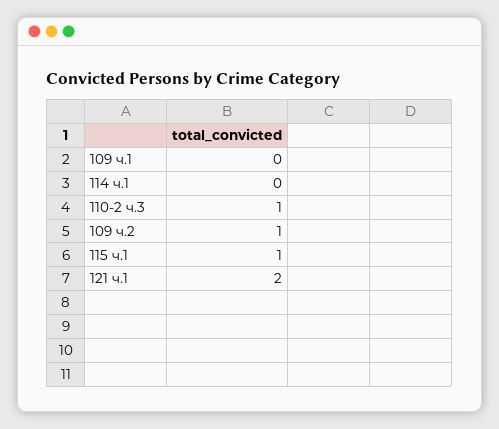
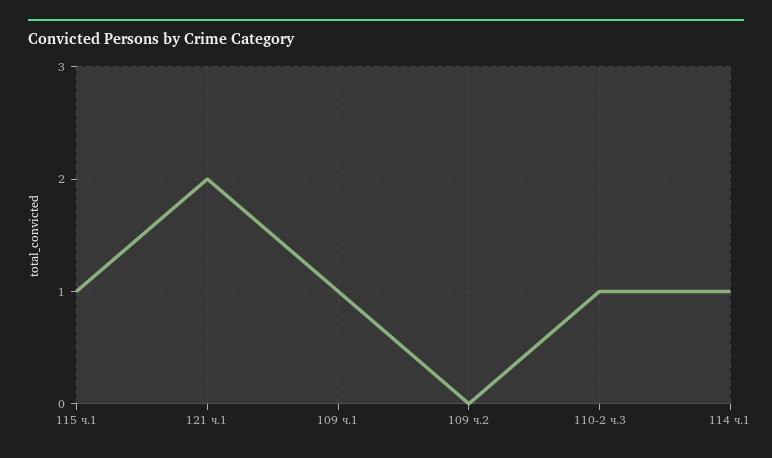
109 ч.1: 0 -> 1
114 ч.1: 0 -> 1
109 ч.2: 1 -> 0

